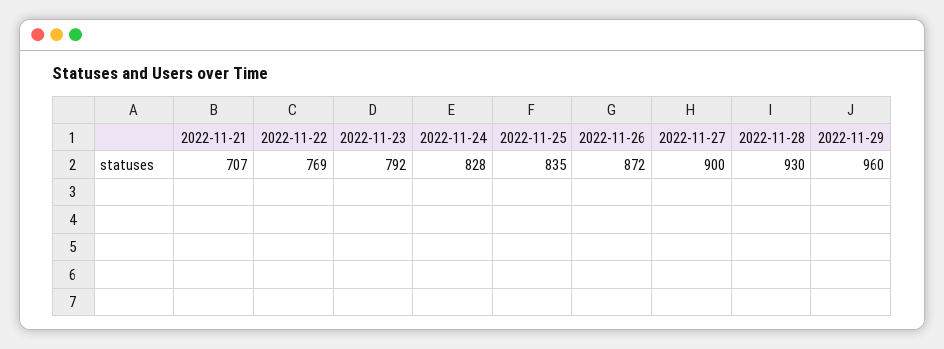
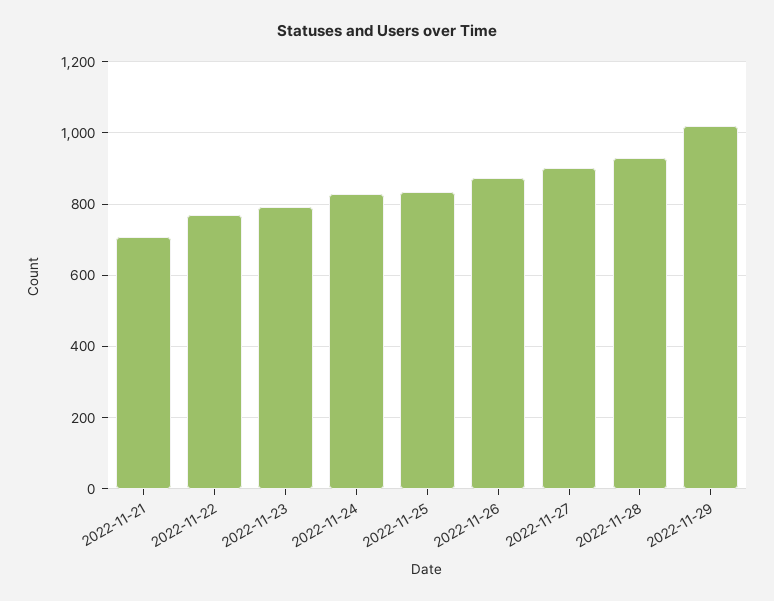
2022-11-29: 960 -> 1020

